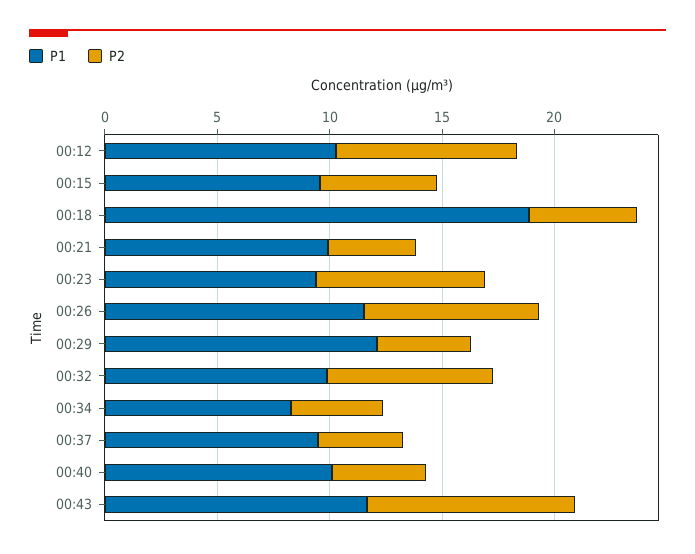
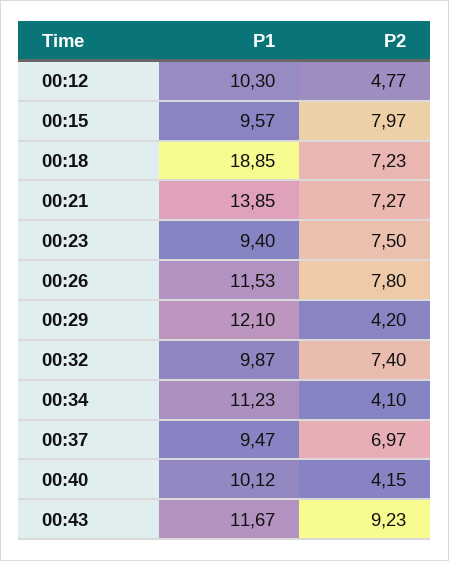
P2, 00:12: 8 -> 4.77
P2, 00:15: 5 -> 7.97
P2, 00:18: 5 -> 7.23
P1, 00:21: 10 -> 13.85
P2, 00:21: 4 -> 7.27
P1, 00:34: 8 -> 11.23
P2, 00:37: 4 -> 6.97

